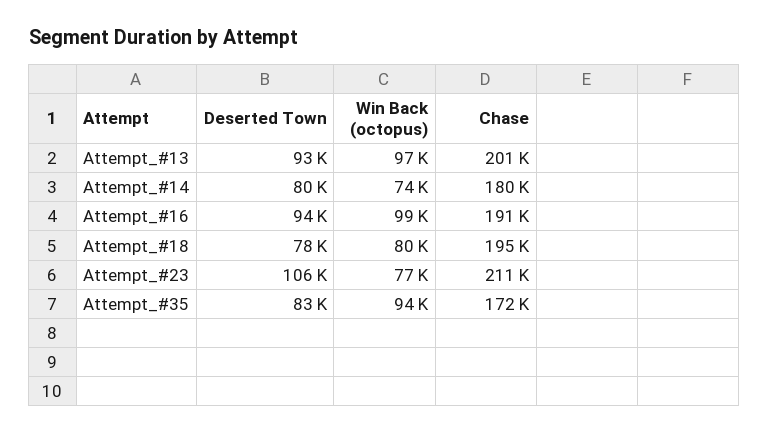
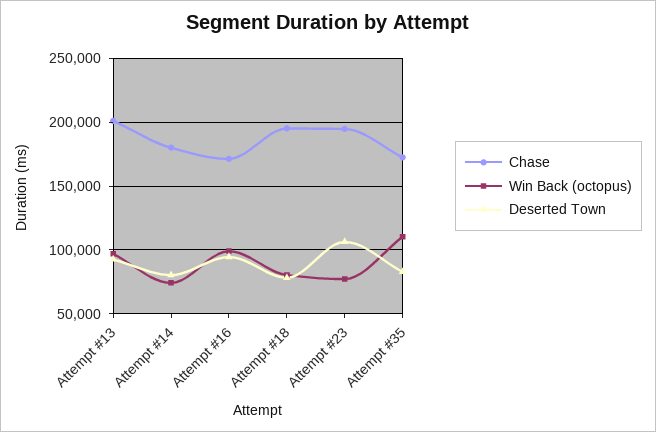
Chase, Attempt_#16: 191000 -> 170000
Chase, Attempt_#23: 211000 -> 195000
Win Back (octopus), Attempt_#35: 94000 -> 110000

